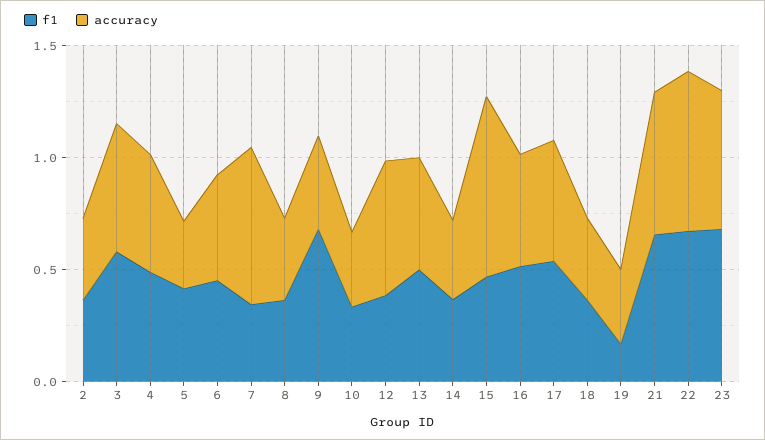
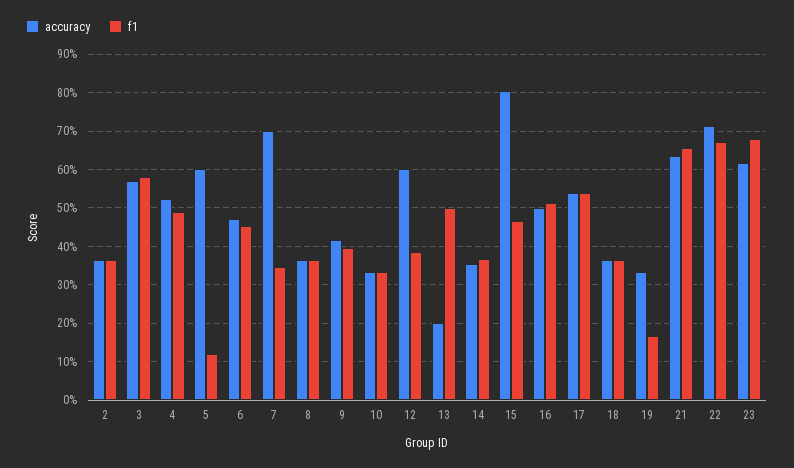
f1, 5: 0.4 -> 0.12
accuracy, 5: 0.3 -> 0.6
f1, 9: 0.7 -> 0.4
accuracy, 13: 0.5 -> 0.2

